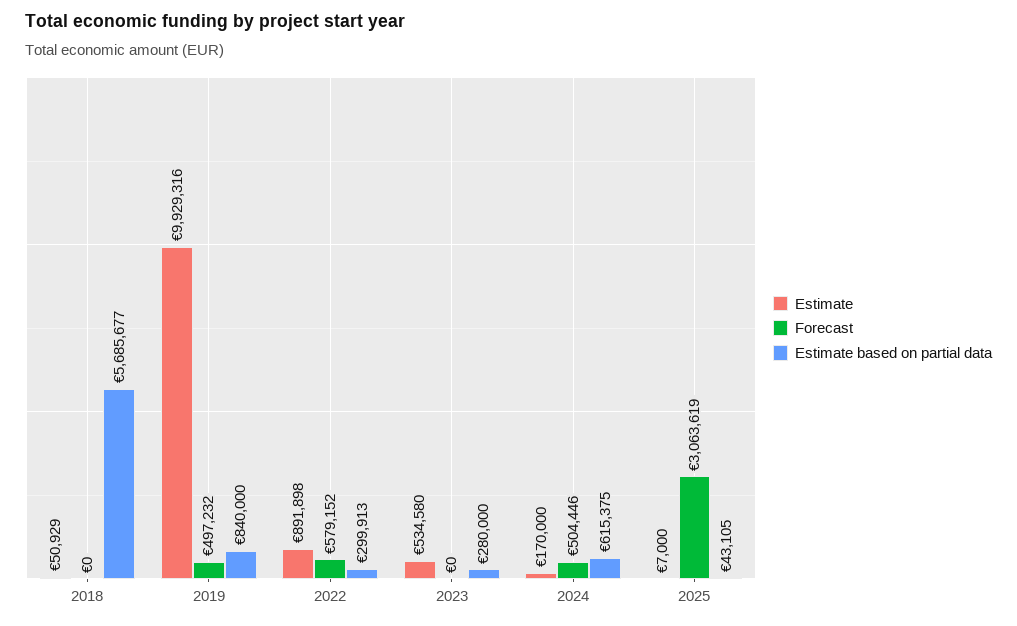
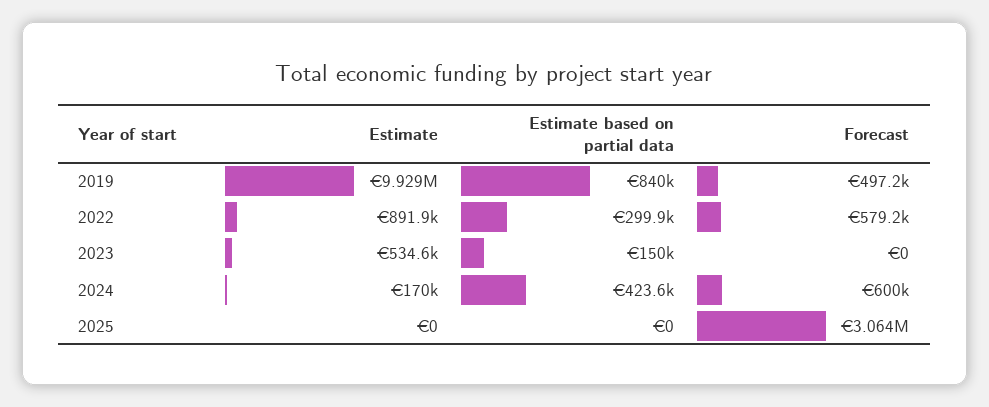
Estimate, 2018: 50929 -> none
Forecast, 2018: 0 -> none
Estimate based on partial data, 2018: 5685677 -> none
Estimate based on partial data, 2023: 280000 -> 150000
Forecast, 2024: 504446 -> 600000
Estimate based on partial data, 2024: 615375 -> 423600
Estimate, 2025: 7000 -> 0
Estimate based on partial data, 2025: 43105 -> 0

